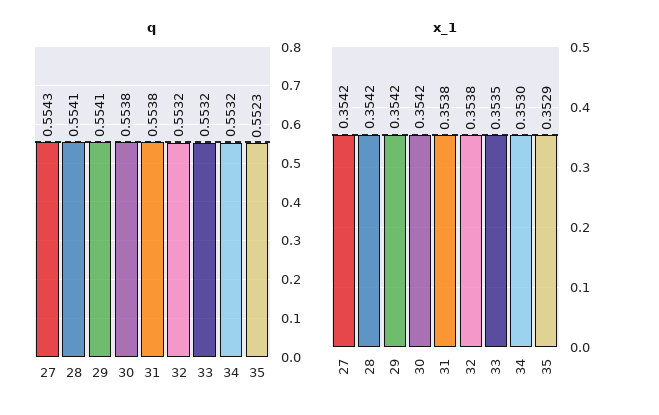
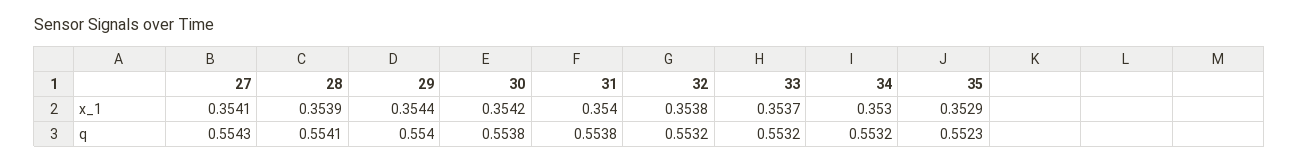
q, 29: 0.5541 -> 0.554
x_1, 27: 0.3542 -> 0.3541
x_1, 28: 0.3542 -> 0.3539
x_1, 29: 0.3542 -> 0.3544
x_1, 31: 0.3538 -> 0.354
x_1, 33: 0.3535 -> 0.3537

